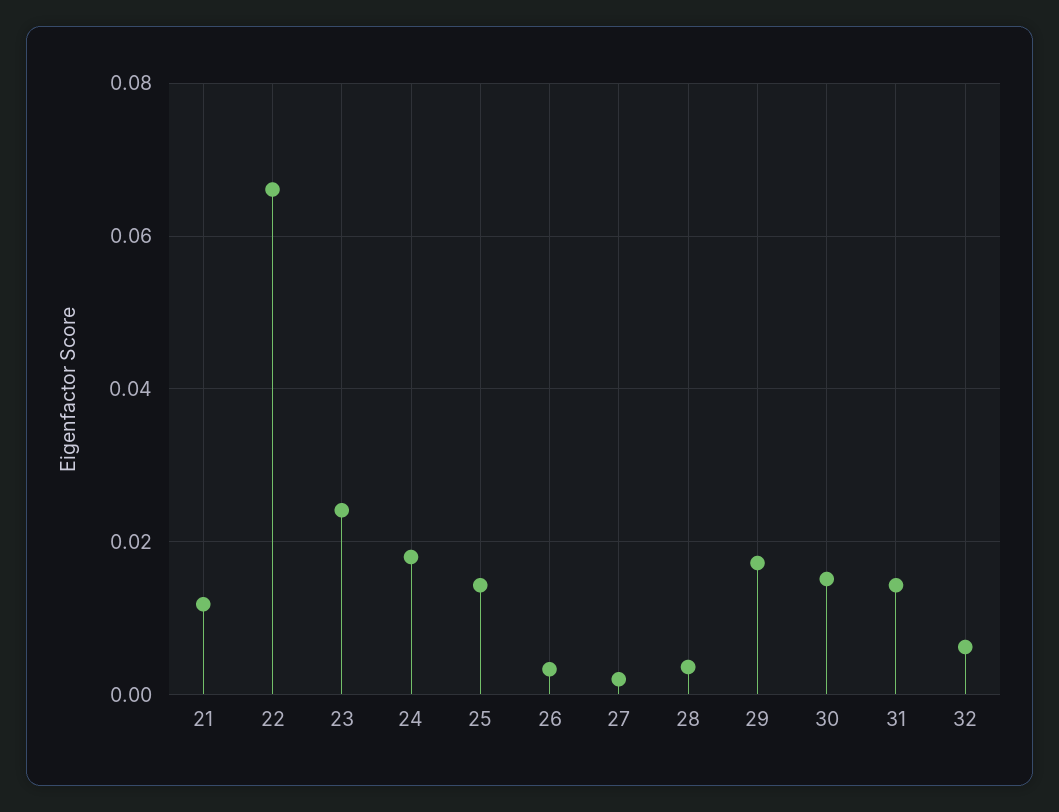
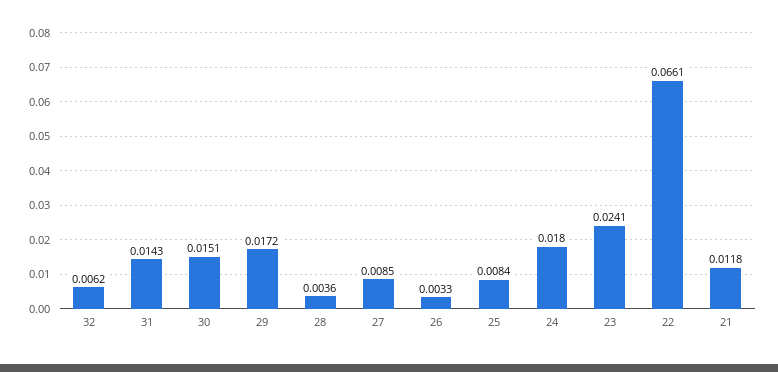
25: 0.014 -> 0.0084
27: 0.002 -> 0.0085

